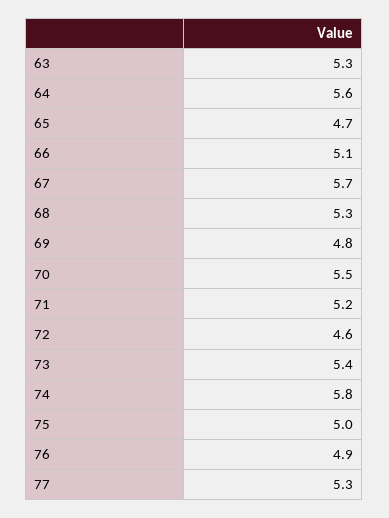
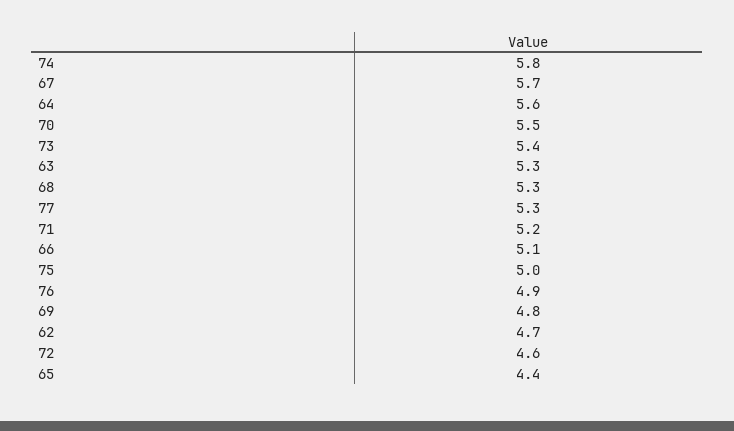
65: 4.7 -> 4.4
62: none -> 4.7

